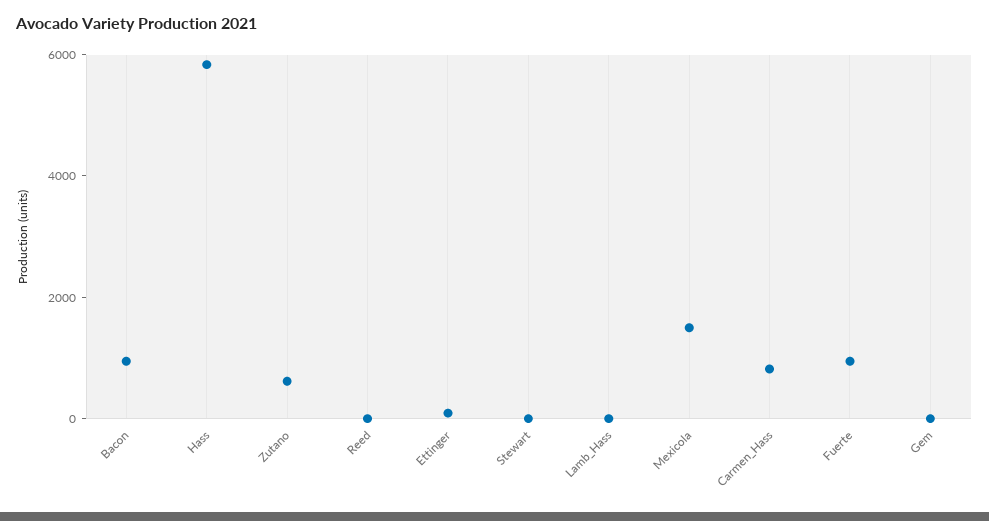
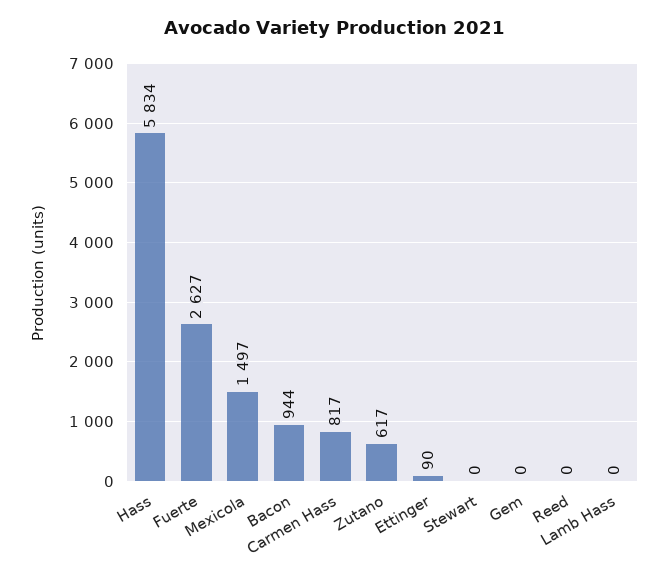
Fuerte: 1000 -> 2627

